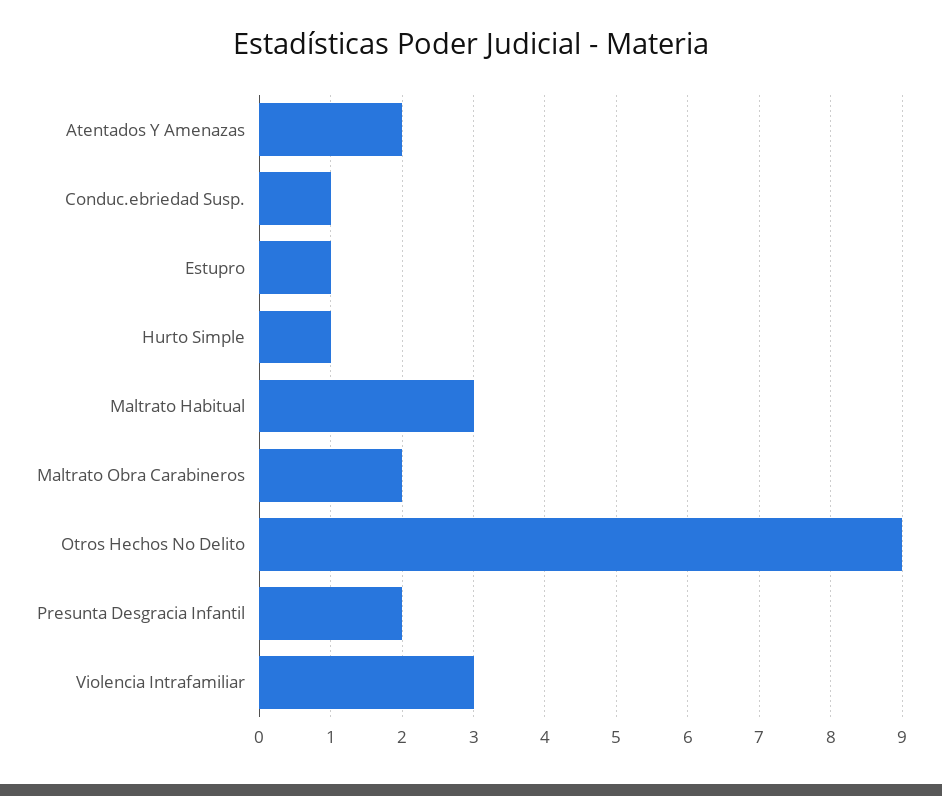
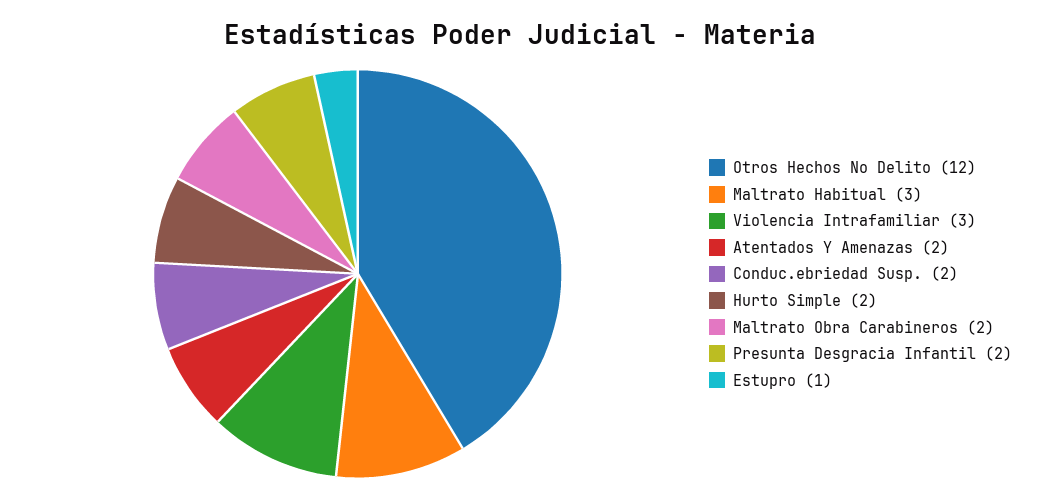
Conduc.ebriedad Susp.: 1 -> 2
Hurto Simple: 1 -> 2
Otros Hechos No Delito: 9 -> 12

